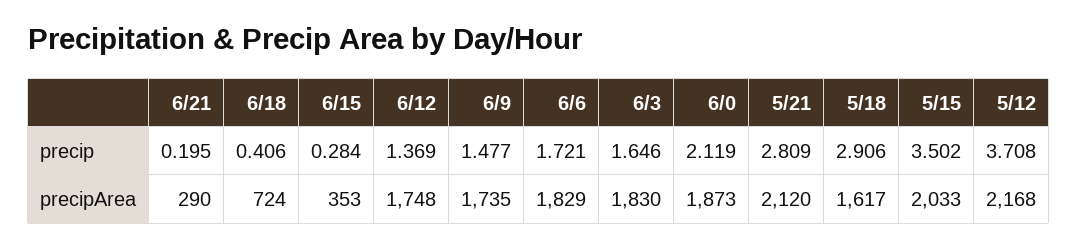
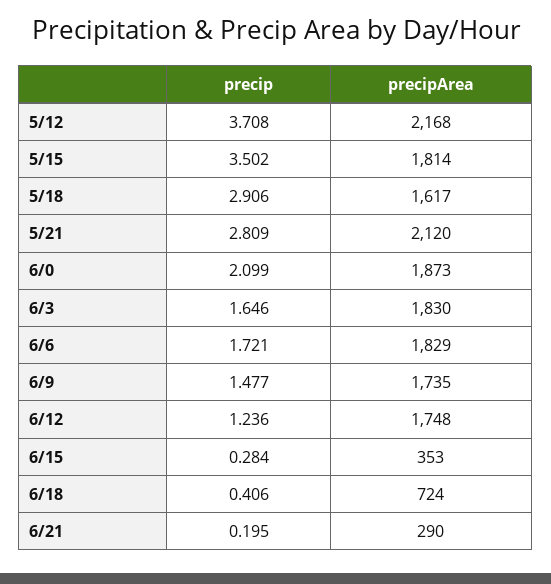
6/12, precip: 1.369 -> 1.236
6/0, precip: 2.119 -> 2.099
5/15, precipArea: 2033 -> 1814

